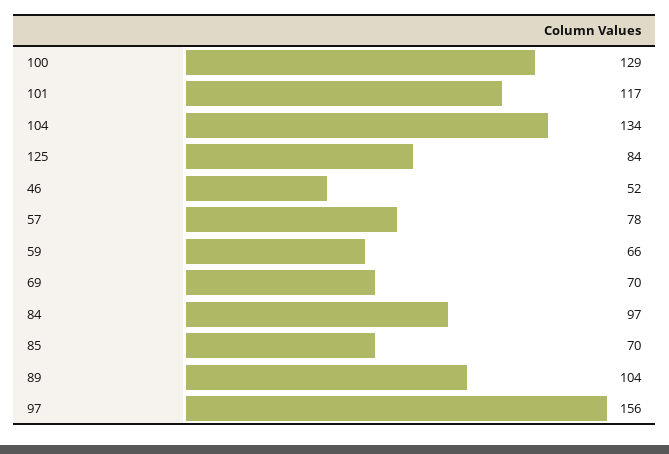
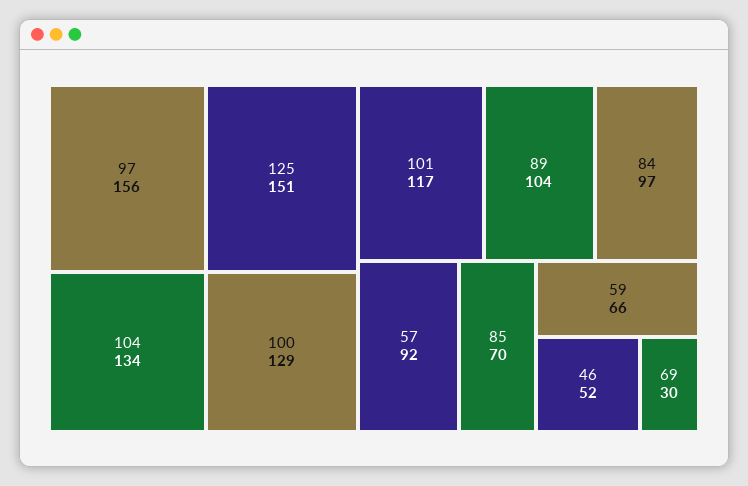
125: 84 -> 151
57: 78 -> 92
69: 70 -> 30

